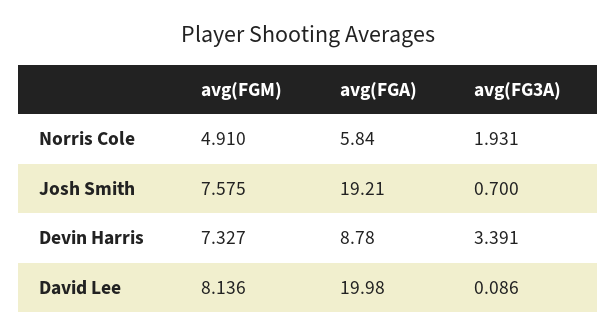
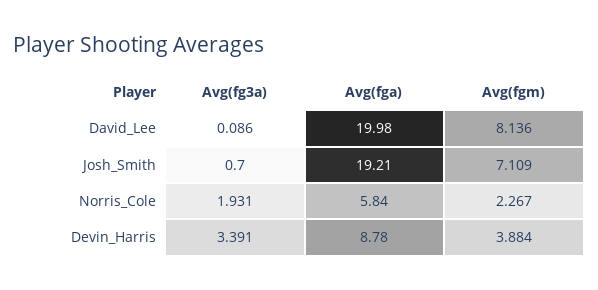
avg(FGM), Norris Cole: 4.91 -> 2.267
avg(FGM), Josh Smith: 7.575 -> 7.109
avg(FGM), Devin Harris: 7.327 -> 3.884

